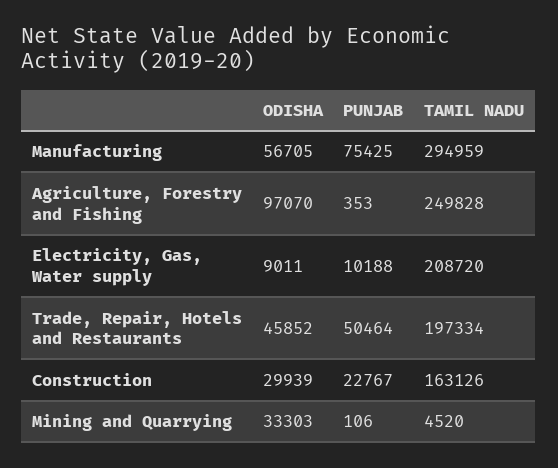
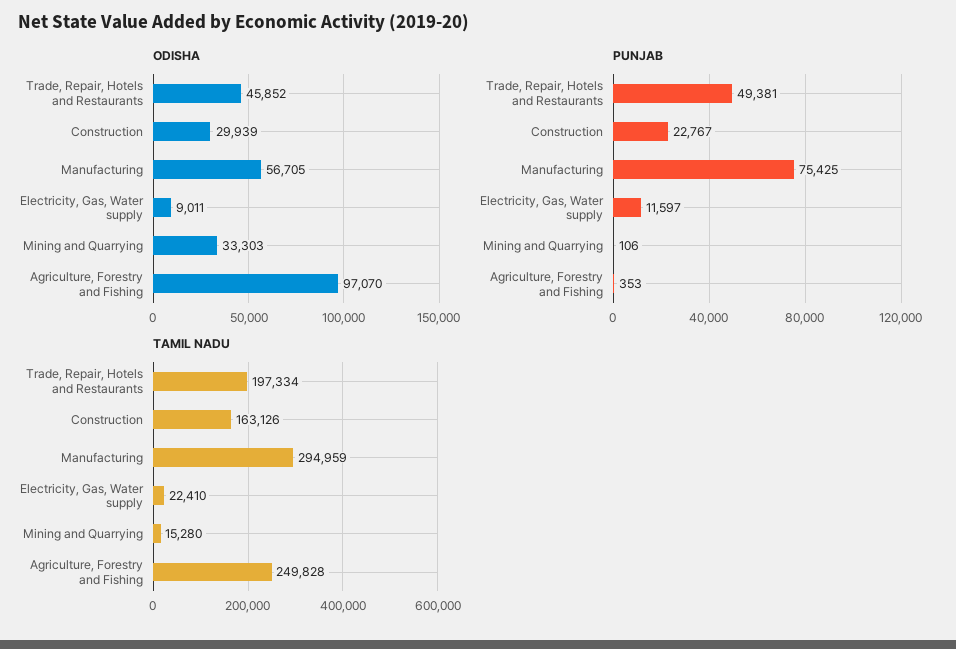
PUNJAB, Electricity, Gas, Water supply: 10188 -> 11597
TAMIL NADU, Electricity, Gas, Water supply: 208720 -> 22410
PUNJAB, Trade, Repair, Hotels and Restaurants: 50464 -> 49381
TAMIL NADU, Mining and Quarrying: 4520 -> 15280

